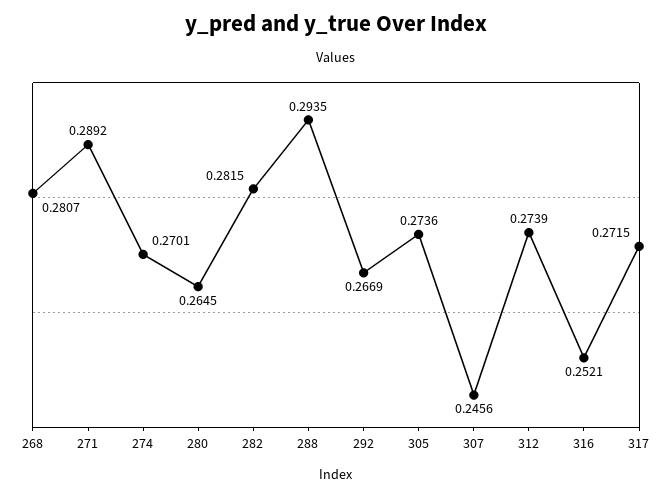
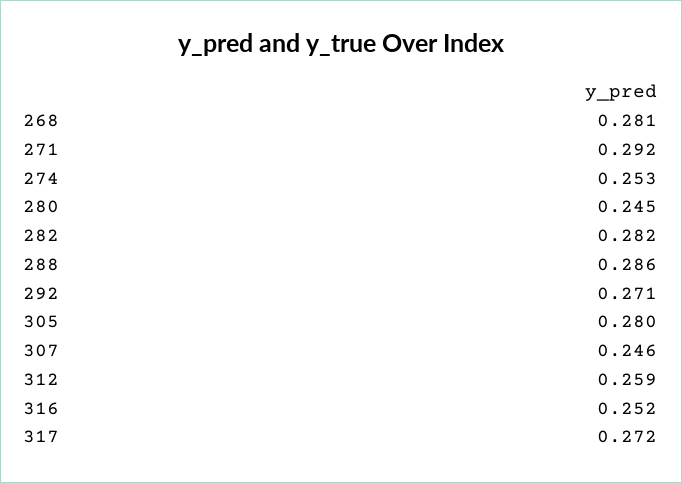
271: 0.2892 -> 0.292
274: 0.2701 -> 0.253
280: 0.2645 -> 0.245
288: 0.2935 -> 0.286
292: 0.2669 -> 0.271
305: 0.2736 -> 0.28
312: 0.2739 -> 0.259

